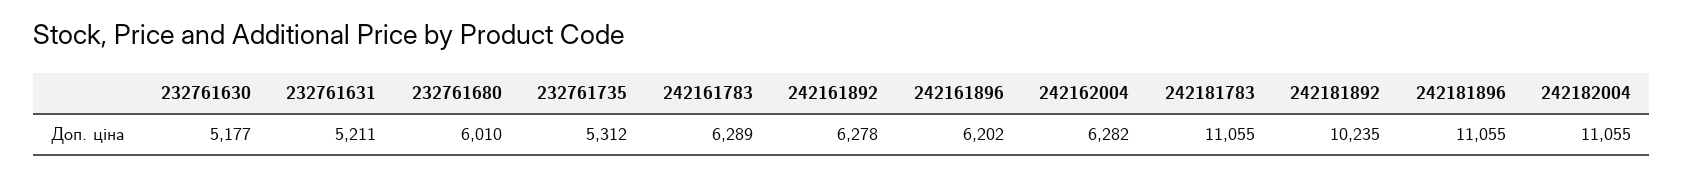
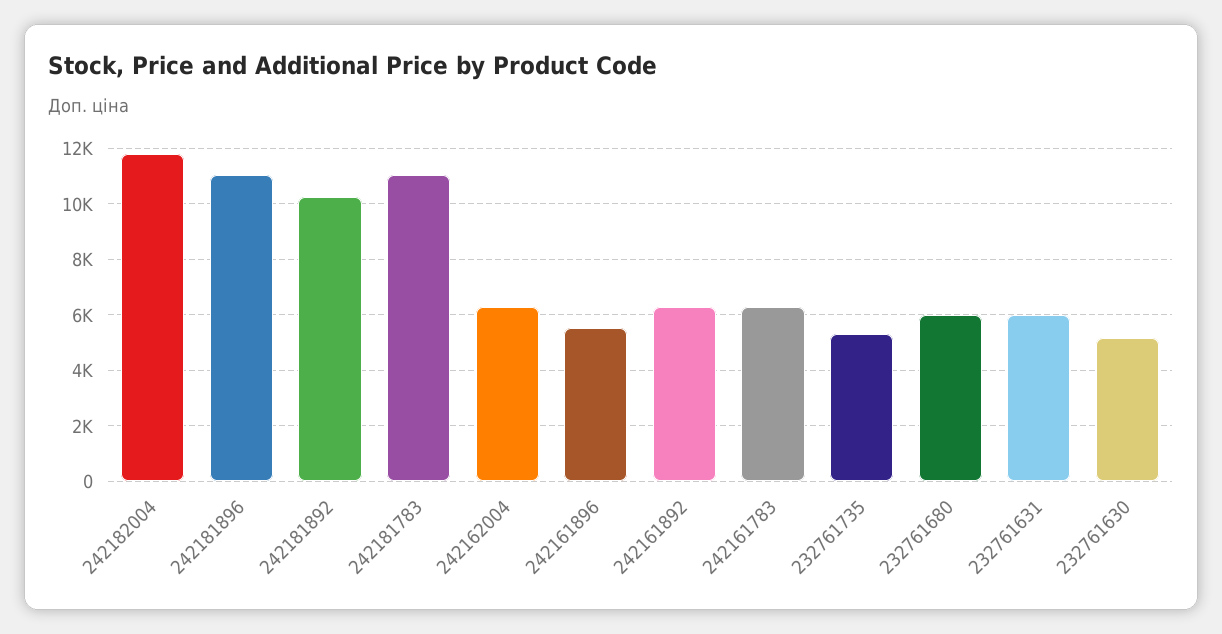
232761631: 5211 -> 6000
242161896: 6202 -> 5500
242182004: 11055 -> 11750

